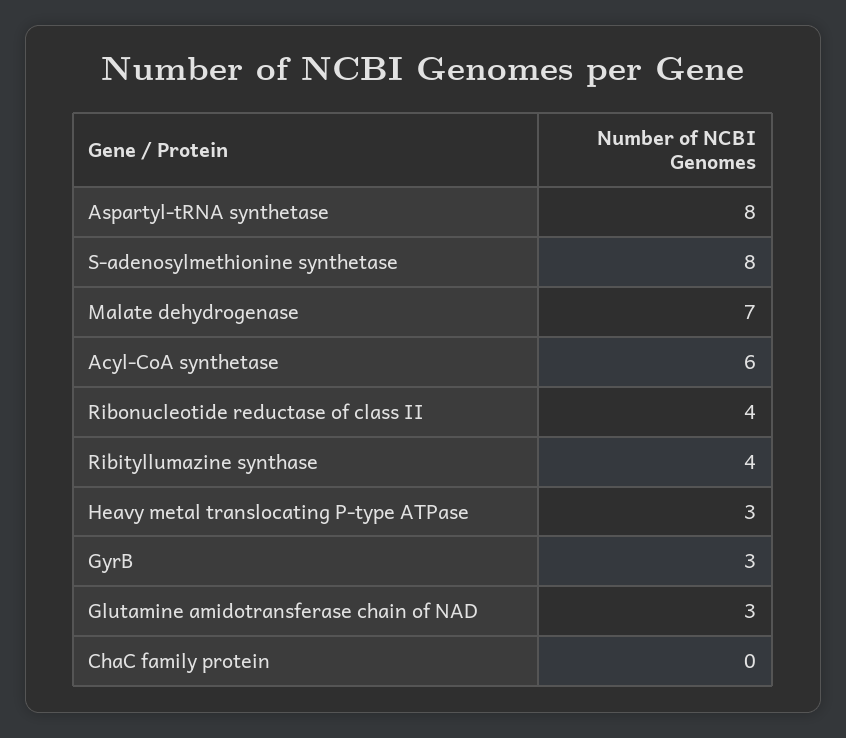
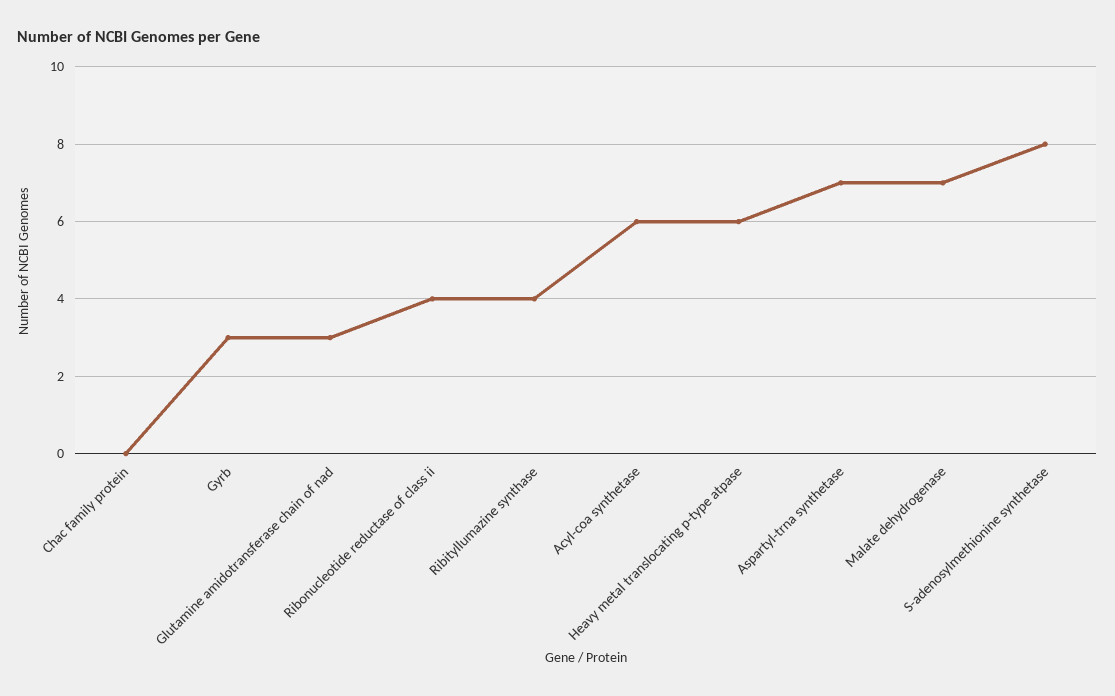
Aspartyl-tRNA synthetase: 8 -> 7
Heavy metal translocating P-type ATPase: 3 -> 6

